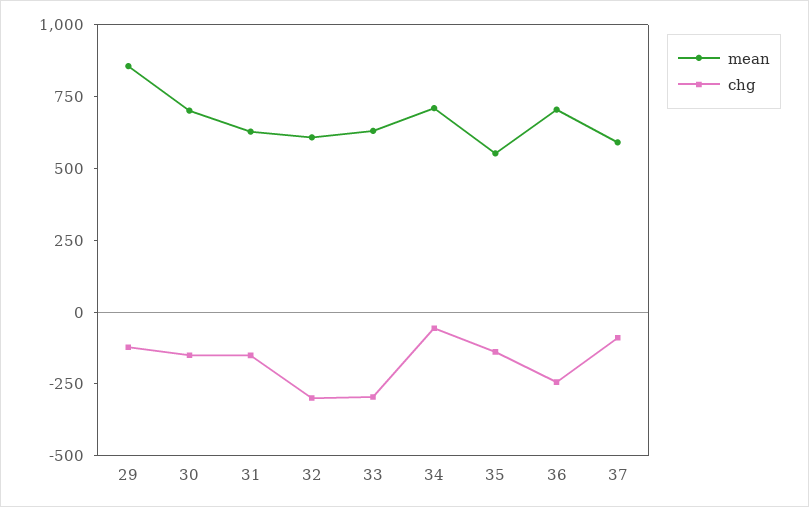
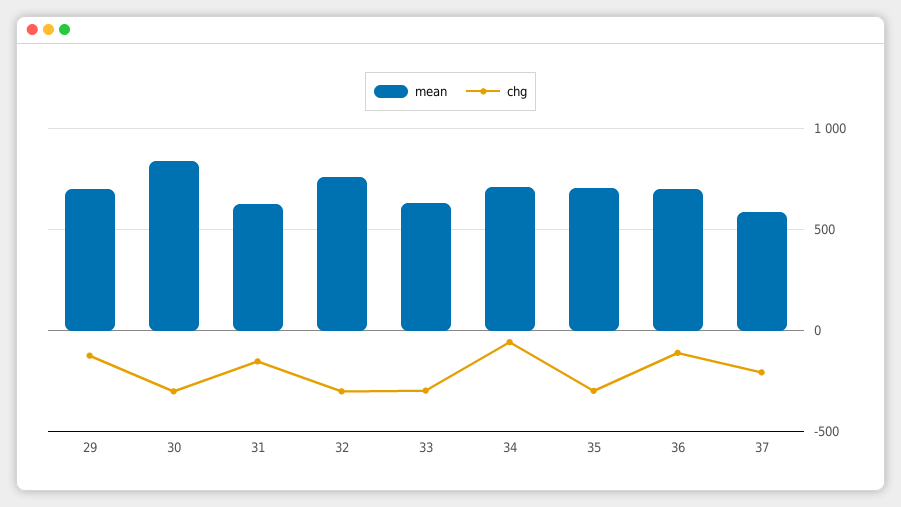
mean, 29: 850 -> 700
mean, 30: 700 -> 850
chg, 30: -150 -> -300
mean, 32: 600 -> 750
mean, 35: 550 -> 700
chg, 35: -150 -> -300
chg, 36: -250 -> -100
chg, 37: -100 -> -200

